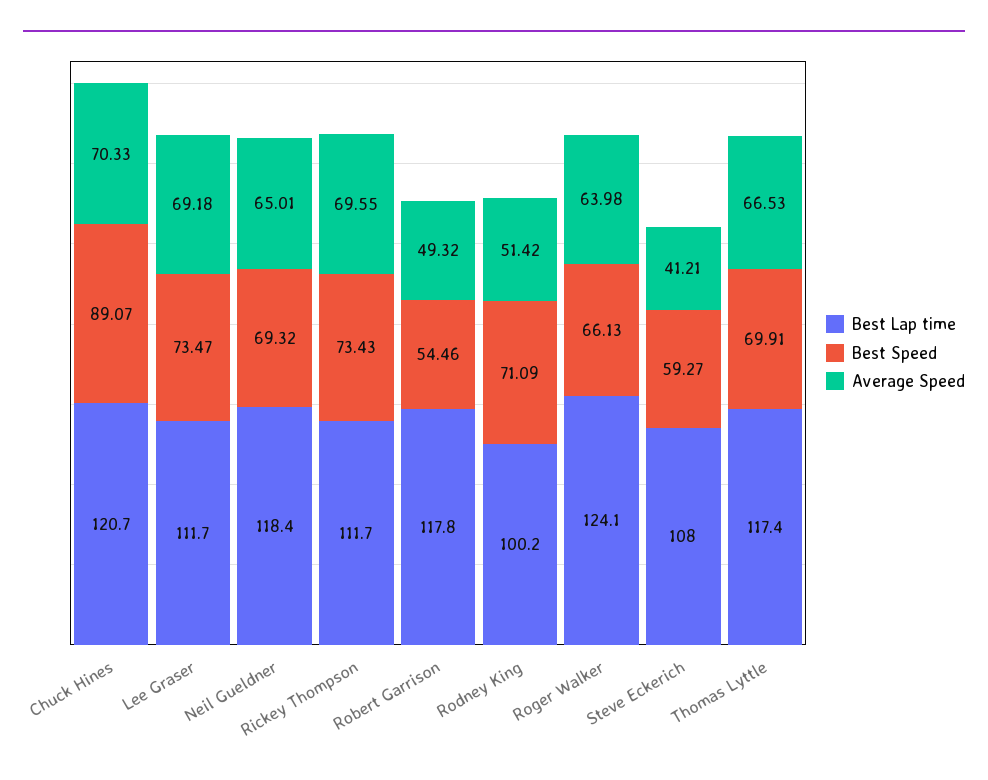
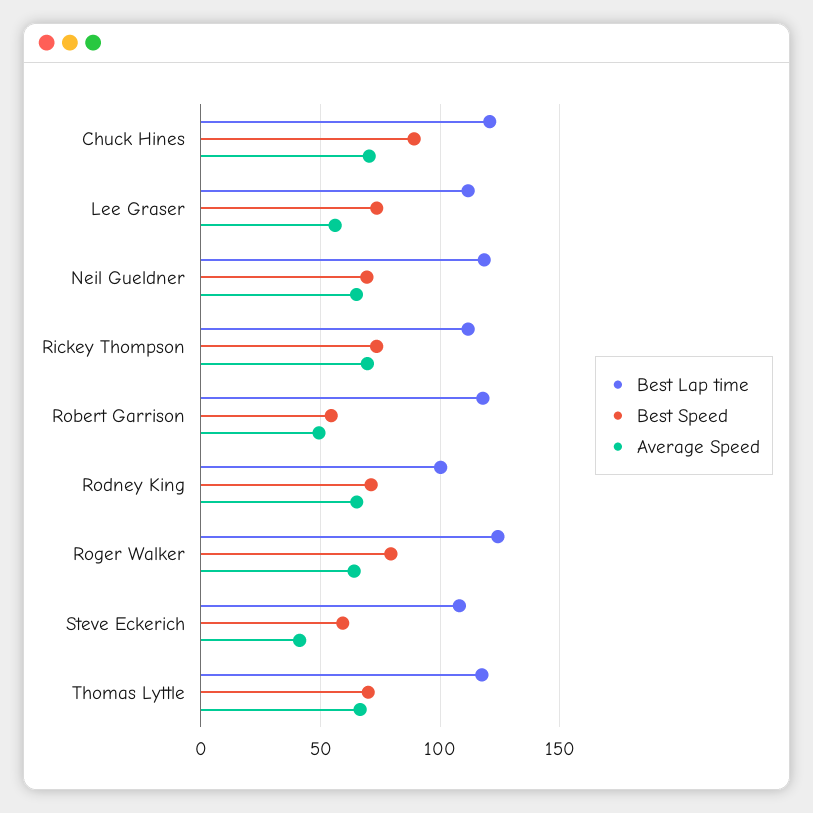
Average Speed, Lee Graser: 69.18 -> 55
Average Speed, Rodney King: 51.42 -> 65
Best Speed, Roger Walker: 66.13 -> 80

